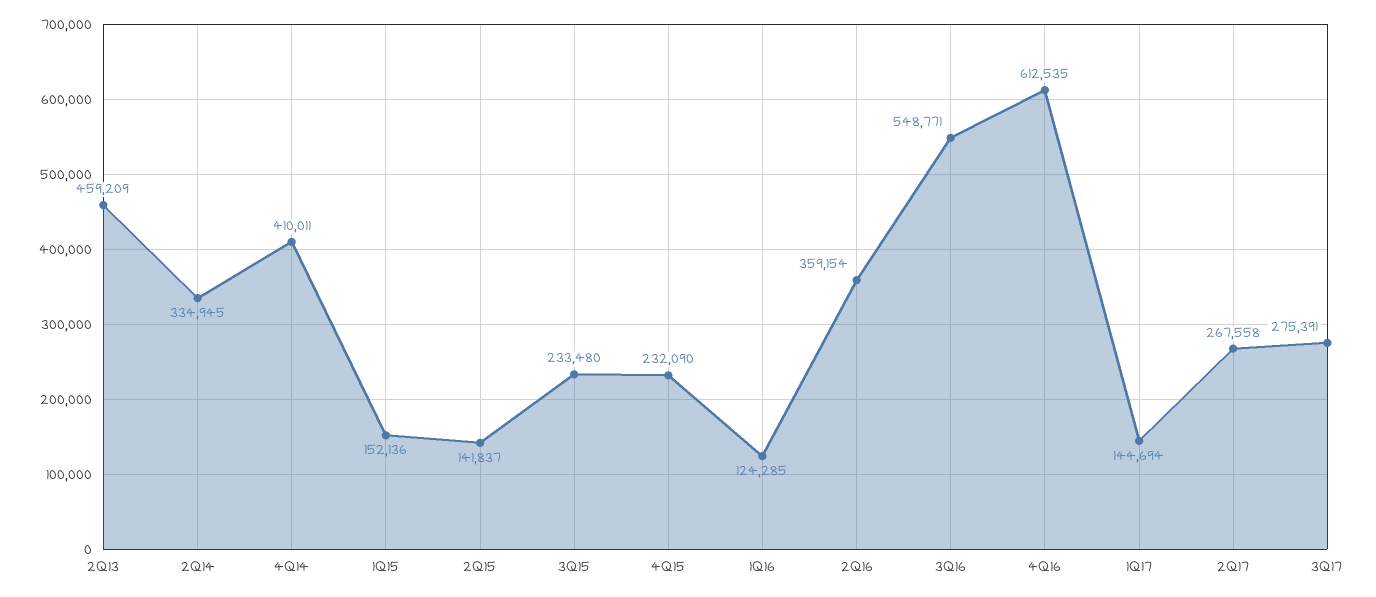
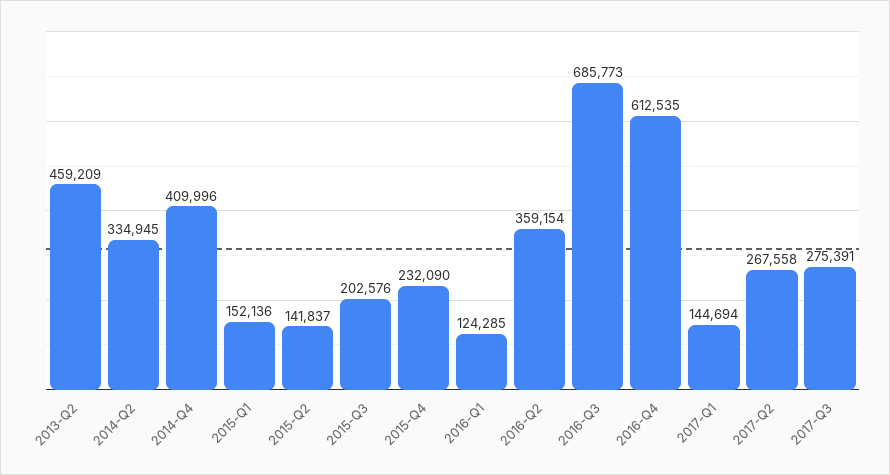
4Q14: 410011 -> 409996
3Q15: 233480 -> 202576
3Q16: 548771 -> 685773

